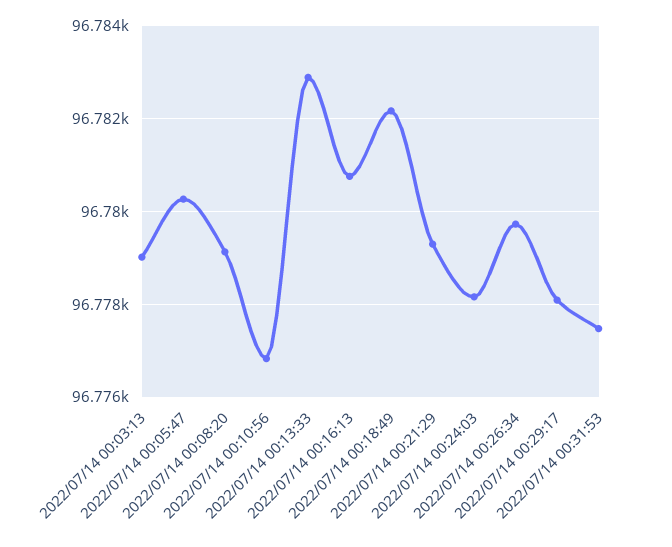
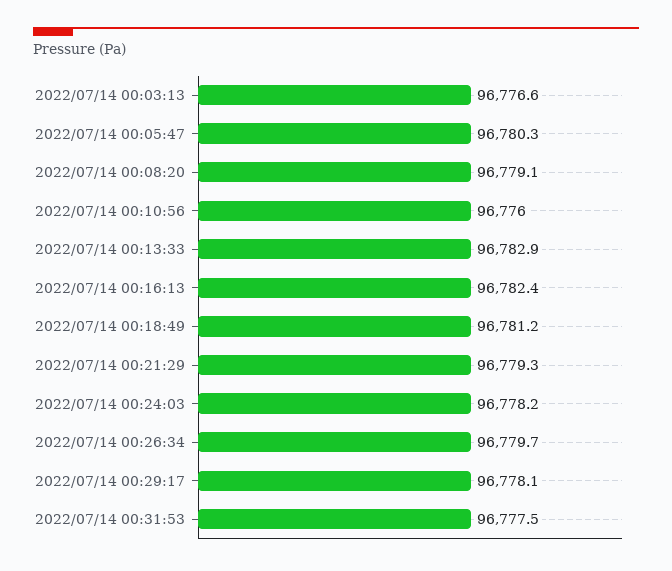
2022/07/14 00:03:13: 96779 -> 96776.6
2022/07/14 00:10:56: 96776.8 -> 96776
2022/07/14 00:16:13: 96780.8 -> 96782.4
2022/07/14 00:18:49: 96782.2 -> 96781.2

